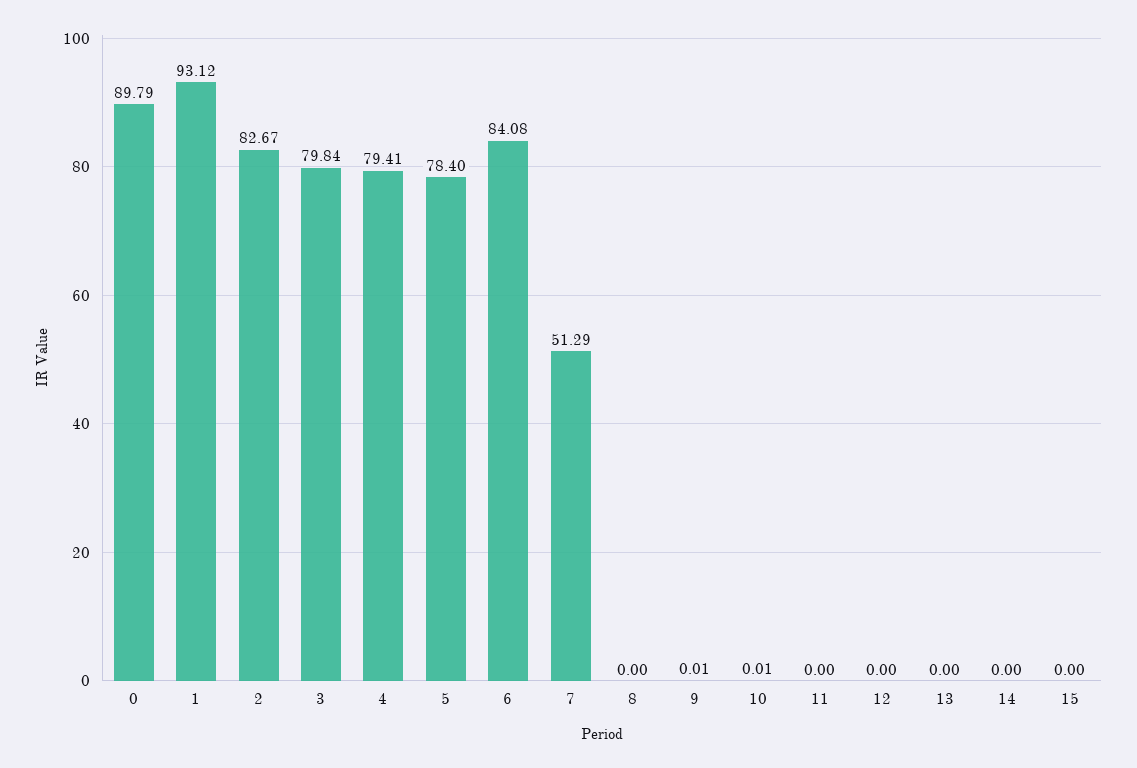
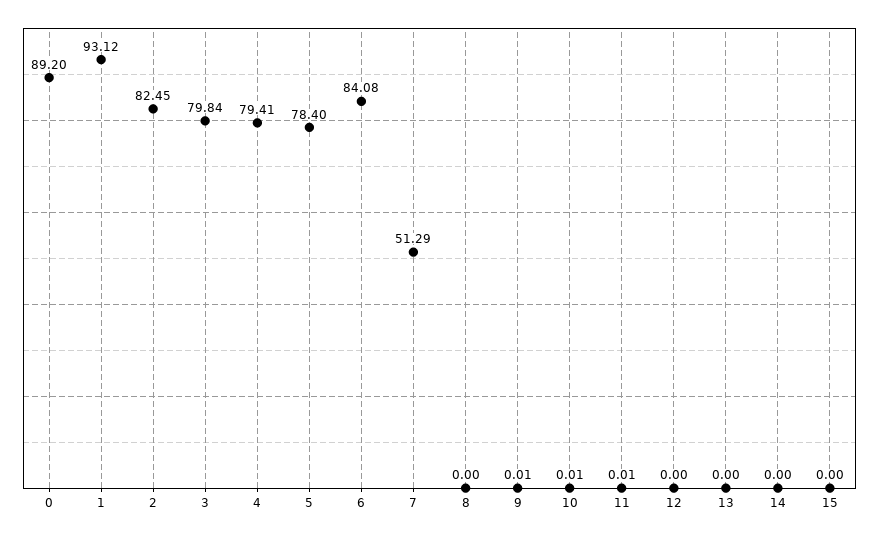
0: 89.79 -> 89.2
2: 82.67 -> 82.45
11: 0 -> 0.01

